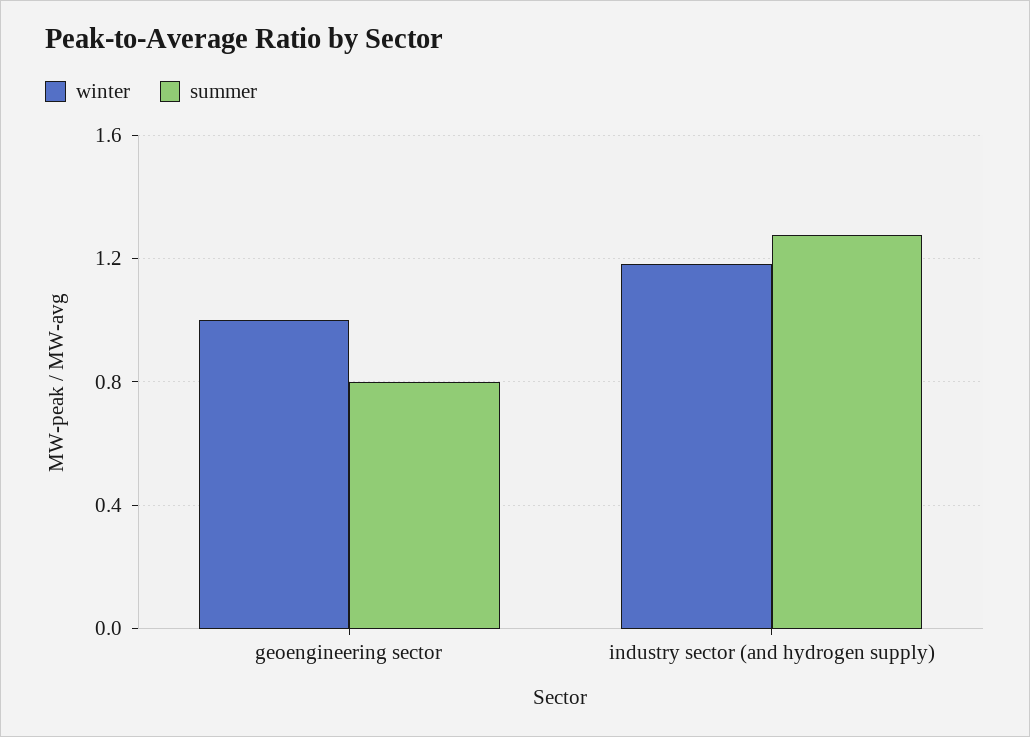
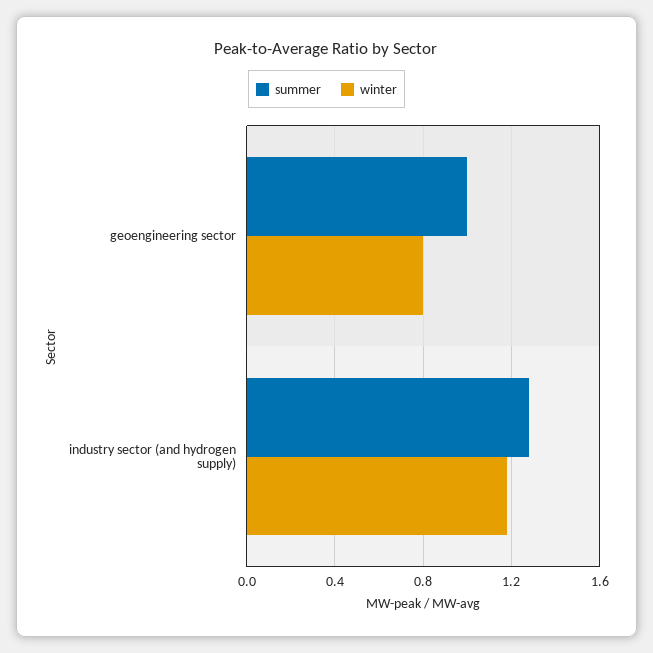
winter, geoengineering sector: 1 -> 0.8
summer, geoengineering sector: 0.8 -> 1

